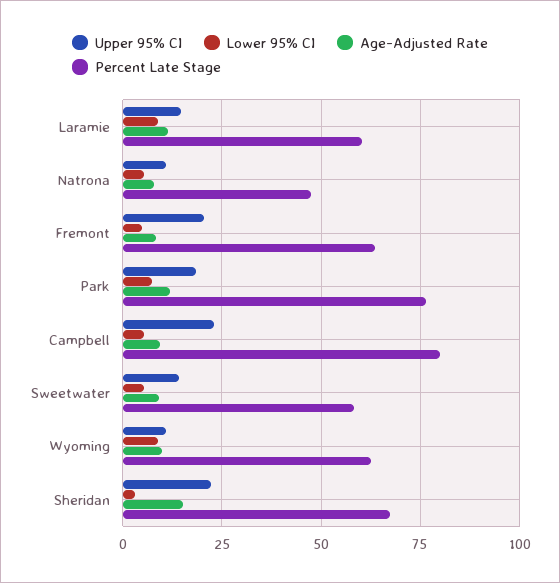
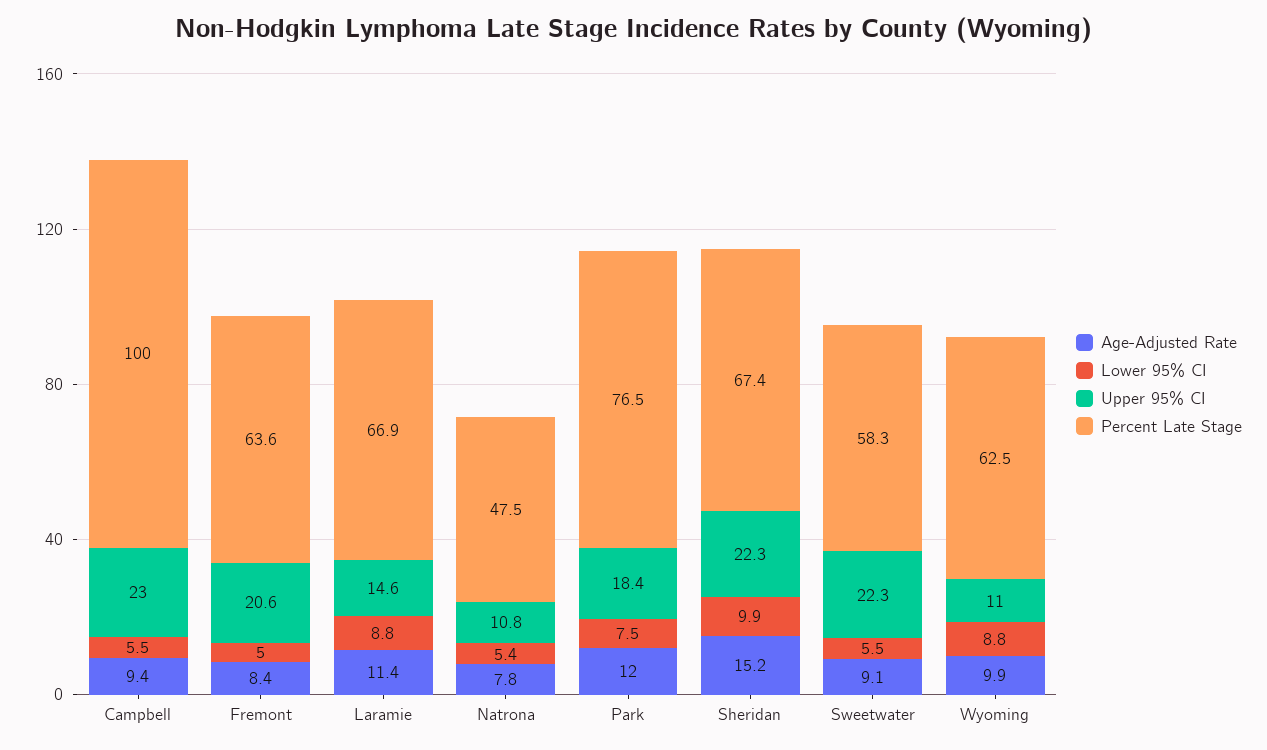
Percent Late Stage, Laramie: 60 -> 66.9
Percent Late Stage, Campbell: 80 -> 100
Upper 95% CI, Sweetwater: 15 -> 22.3
Lower 95% CI, Sheridan: 2.5 -> 9.9

